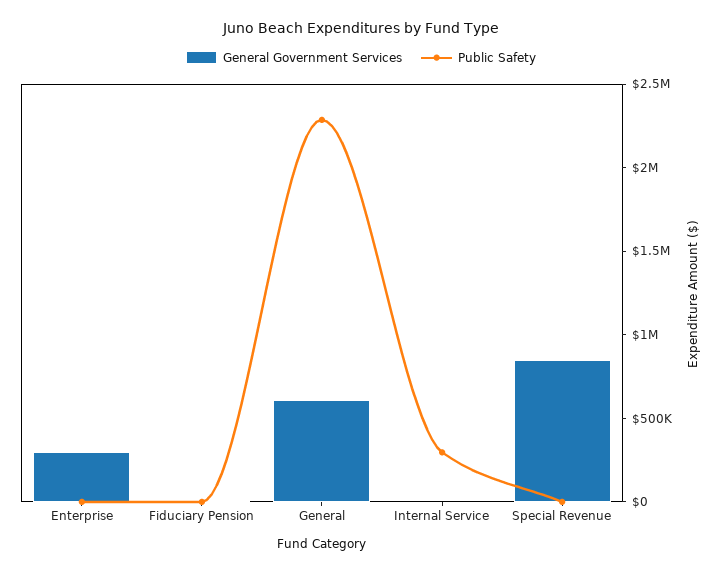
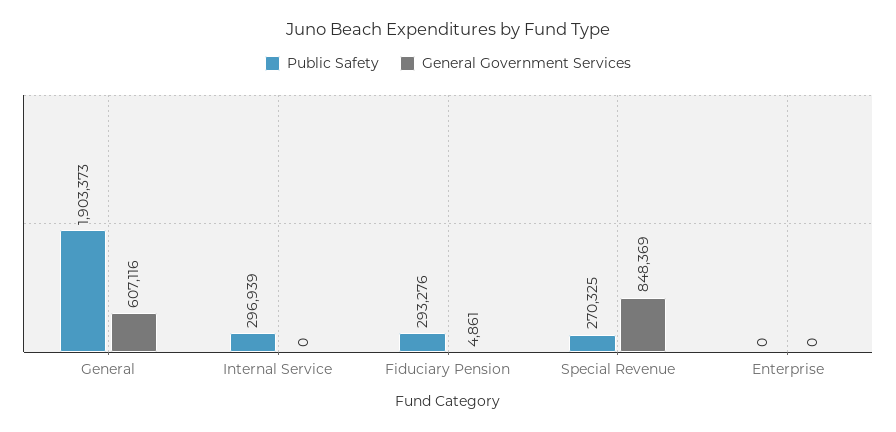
General Government Services, Enterprise: 300000 -> 0
Public Safety, Fiduciary Pension: 0 -> 293276
Public Safety, General: 2300000 -> 1903373
Public Safety, Special Revenue: 0 -> 270325

